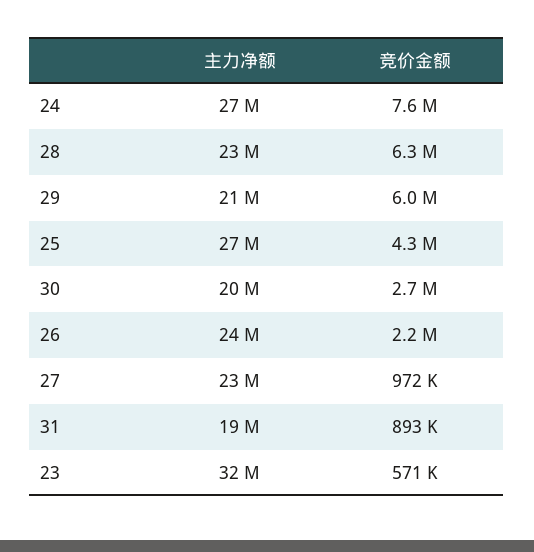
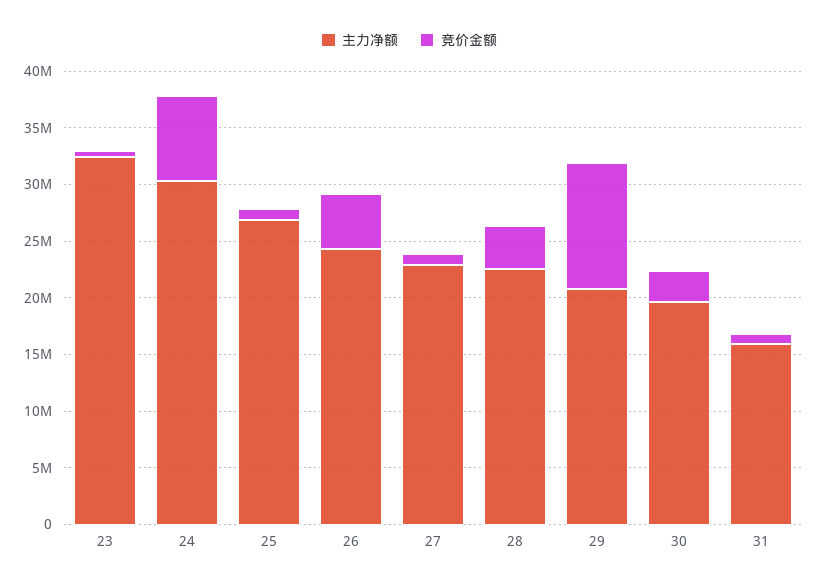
主力净额, 24: 27000000 -> 30000000
竞价金额, 28: 6300000 -> 4000000
竞价金额, 29: 6000000 -> 11000000
竞价金额, 25: 4300000 -> 1000000
竞价金额, 26: 2200000 -> 5000000
主力净额, 31: 19000000 -> 16000000

